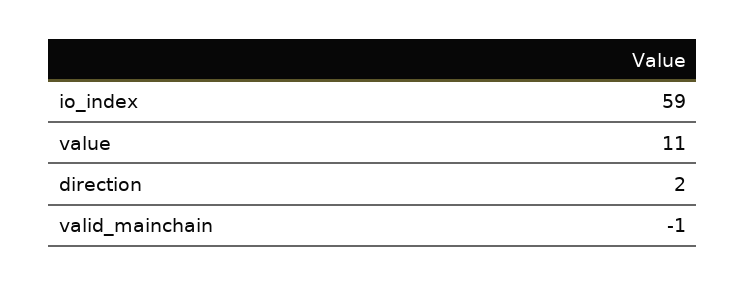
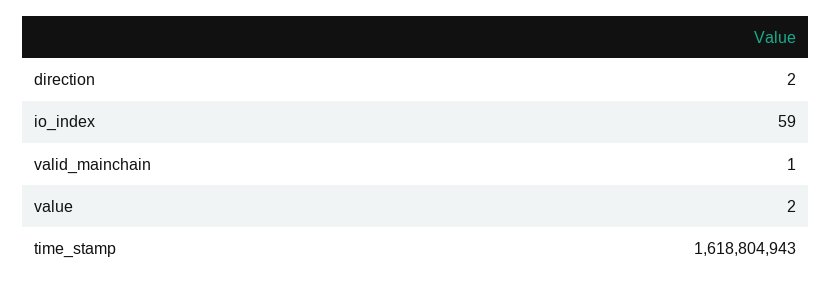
value: 11 -> 2
valid_mainchain: -1 -> 1
time_stamp: none -> 1618804943

